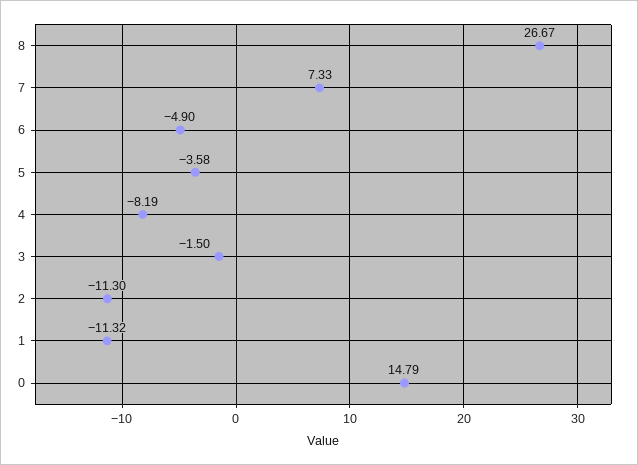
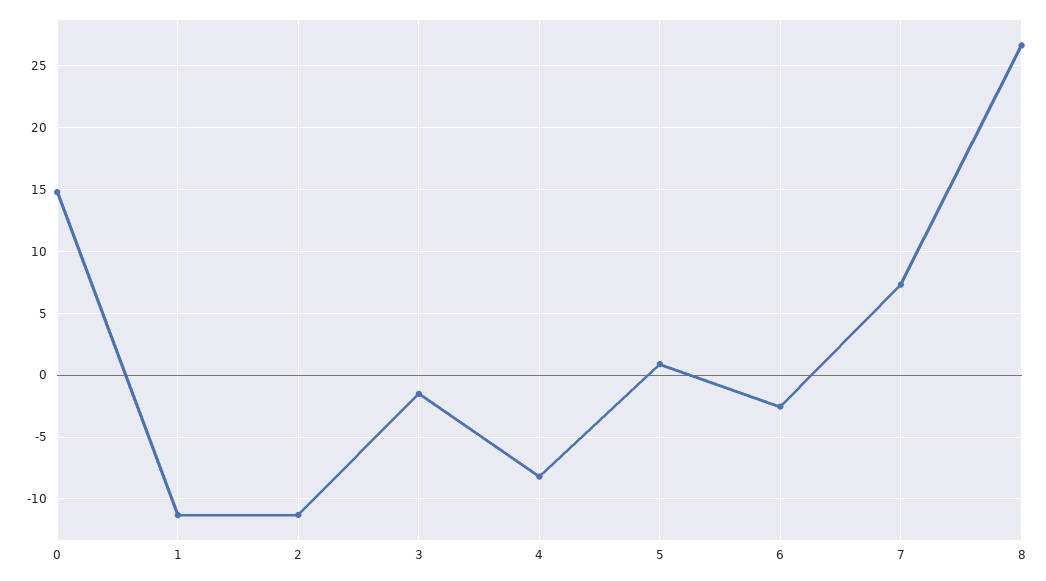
6: -4.9 -> -2.5
5: -3.58 -> 1

